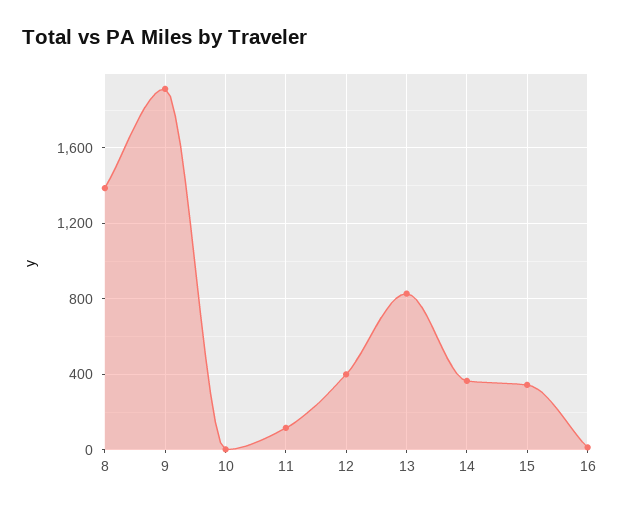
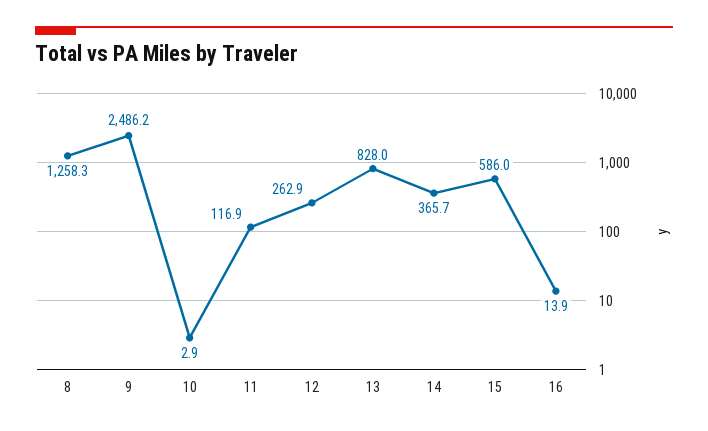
8: 1400 -> 1258.3
9: 1900 -> 2486.2
12: 400 -> 262.9
15: 350 -> 586

